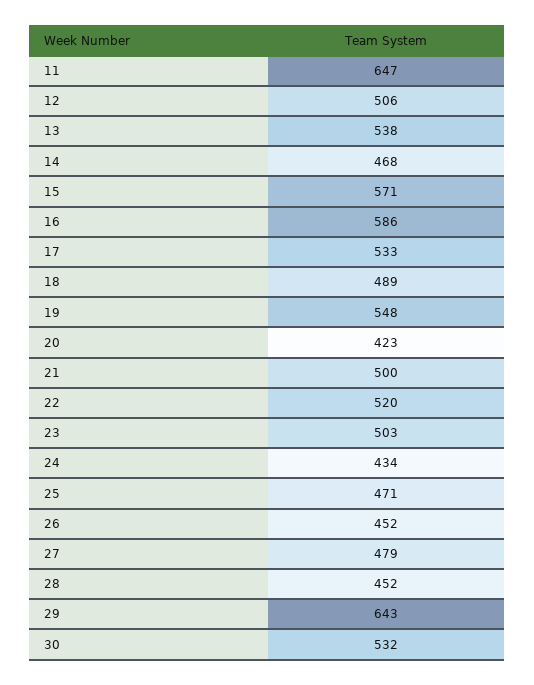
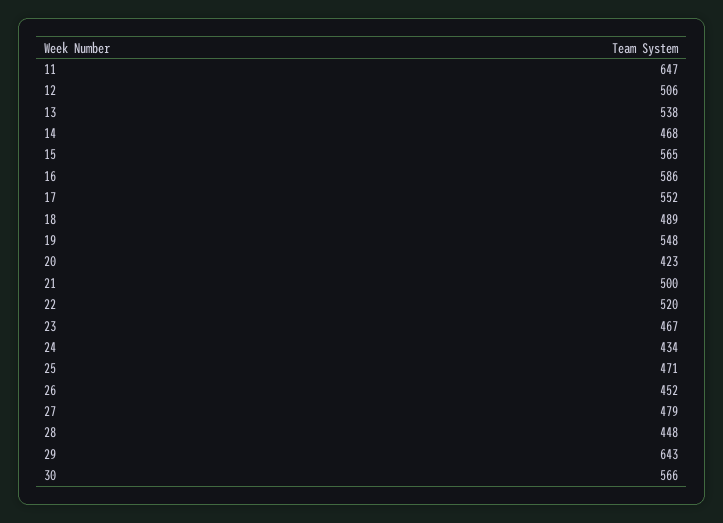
15: 571 -> 565
17: 533 -> 552
23: 503 -> 467
28: 452 -> 448
30: 532 -> 566

